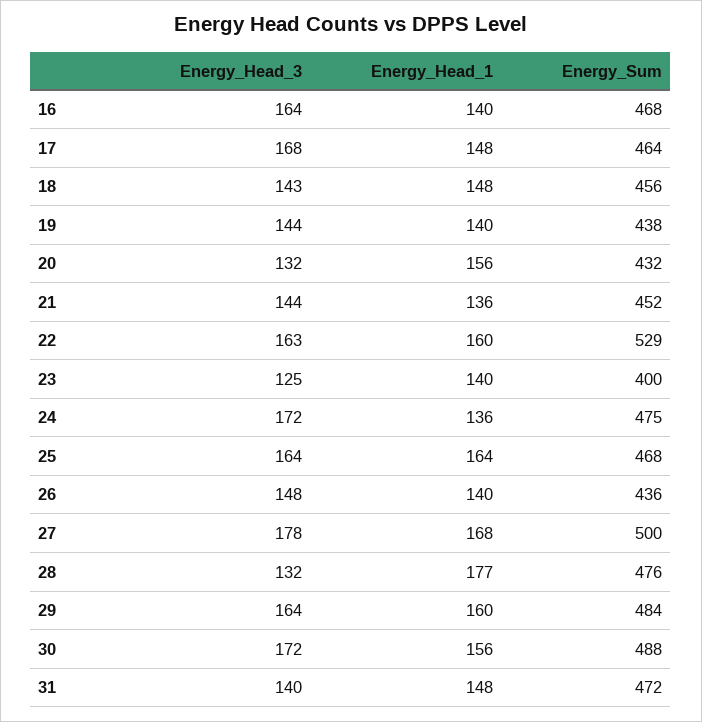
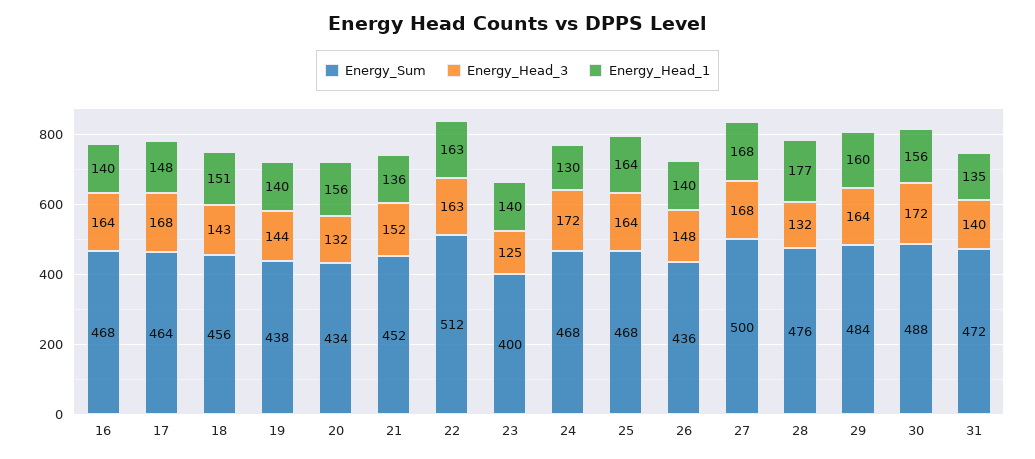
Energy_Head_1, 18: 148 -> 151
Energy_Sum, 20: 432 -> 434
Energy_Head_3, 21: 144 -> 152
Energy_Head_1, 22: 160 -> 163
Energy_Sum, 22: 529 -> 512
Energy_Head_1, 24: 136 -> 130
Energy_Sum, 24: 475 -> 468
Energy_Head_3, 27: 178 -> 168
Energy_Head_1, 31: 148 -> 135

